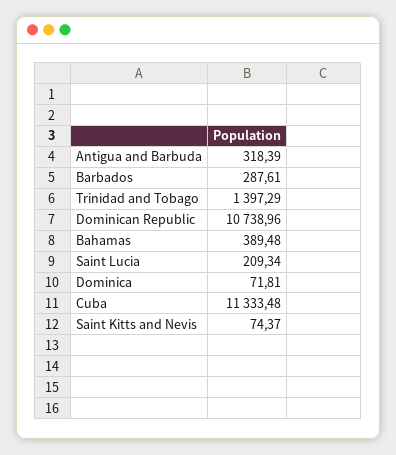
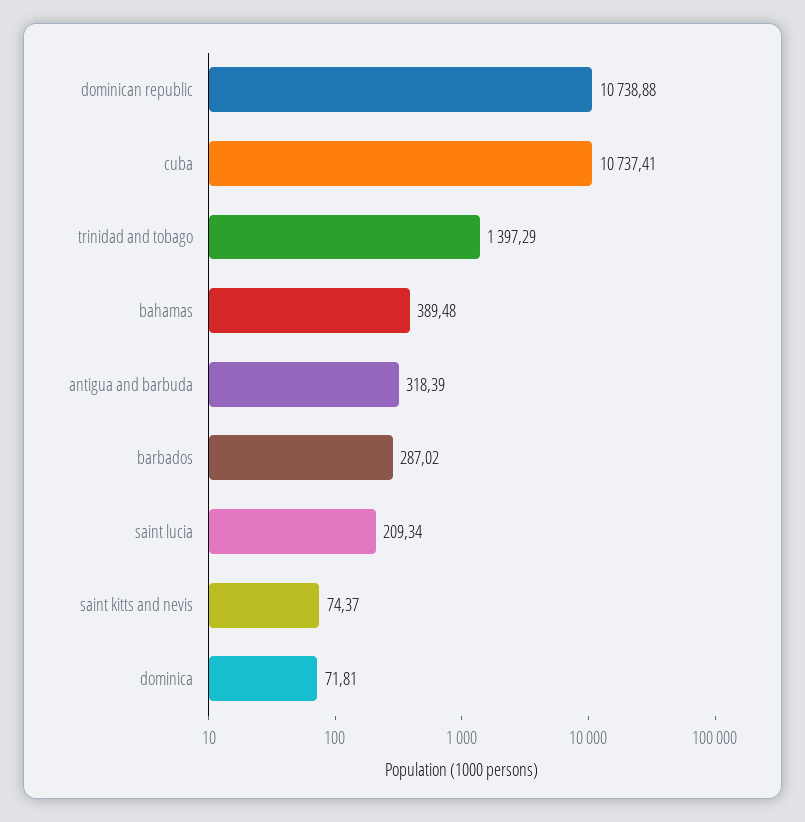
Barbados: 287.61 -> 287.02
Dominican Republic: 10738.96 -> 10738.88
Cuba: 11333.48 -> 10737.41

